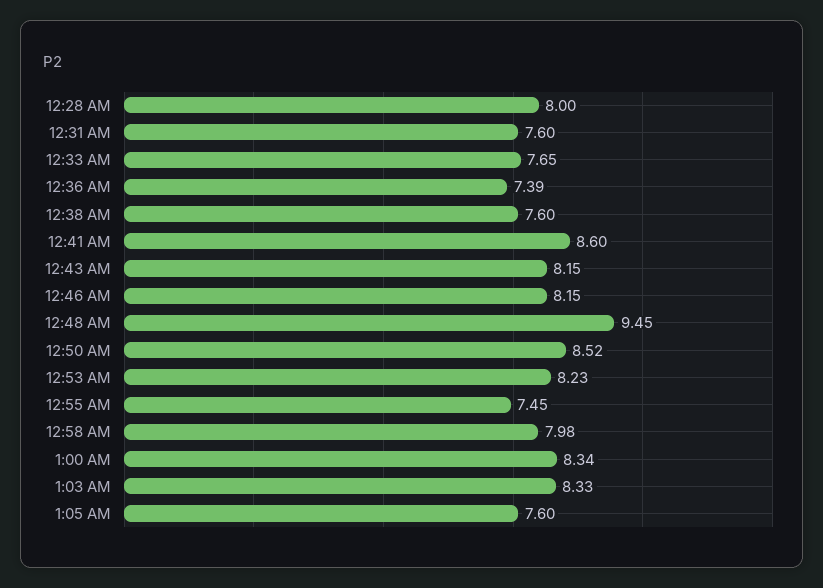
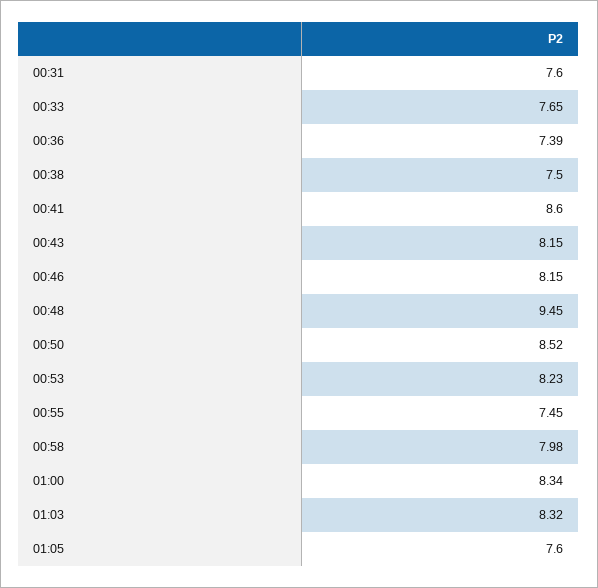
12:28 AM: 8 -> none
12:38 AM: 7.6 -> 7.5
1:03 AM: 8.33 -> 8.32

